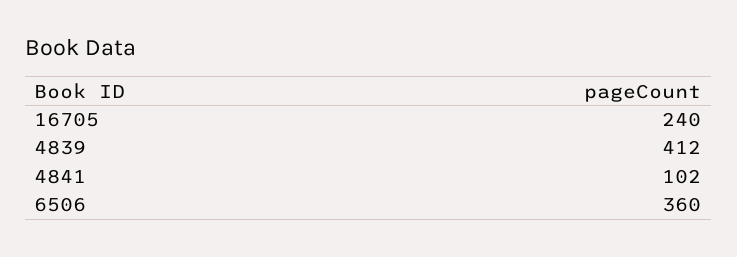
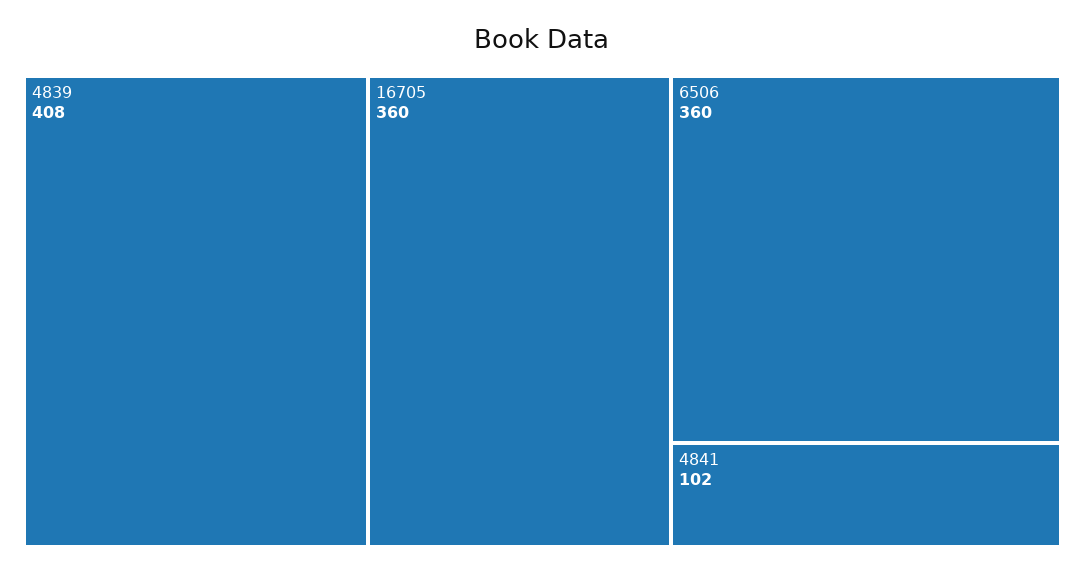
16705: 240 -> 360
4839: 412 -> 408

